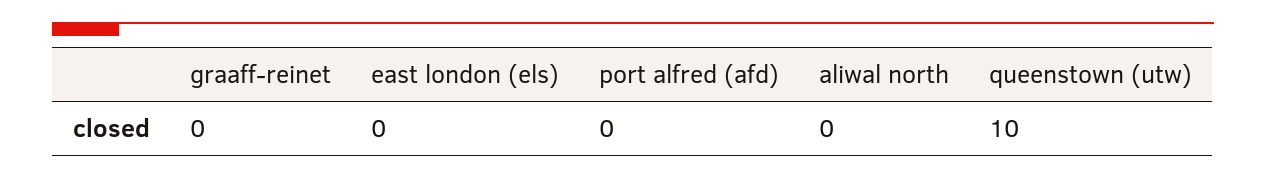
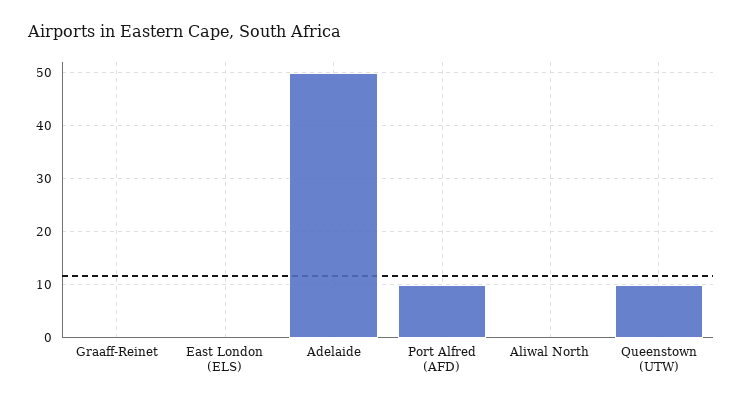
port alfred (afd): 0 -> 10
Adelaide: none -> 50

